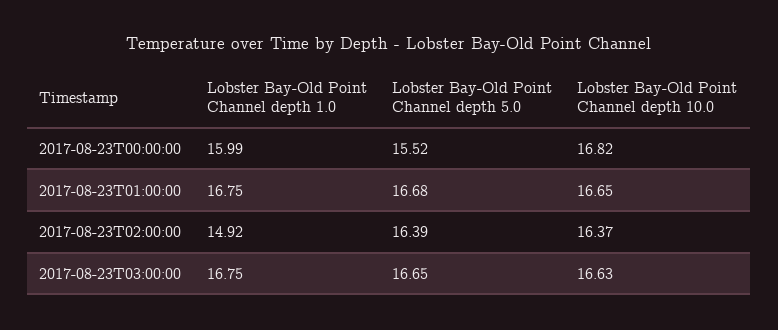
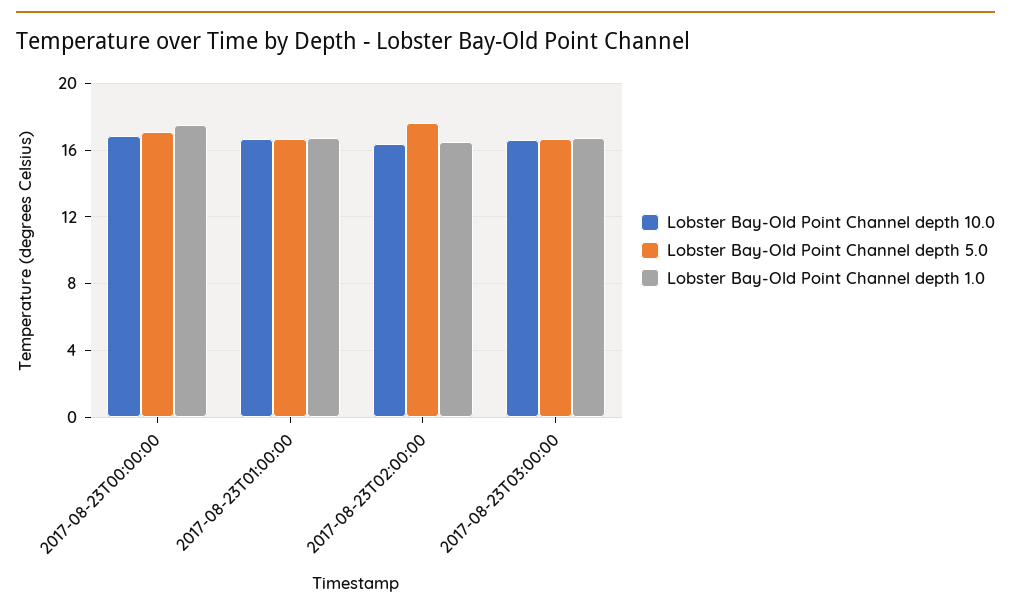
Lobster Bay-Old Point Channel depth 1.0, 2017-08-23T00:00:00: 15.99 -> 17.5
Lobster Bay-Old Point Channel depth 5.0, 2017-08-23T00:00:00: 15.52 -> 17
Lobster Bay-Old Point Channel depth 1.0, 2017-08-23T02:00:00: 14.92 -> 16.5
Lobster Bay-Old Point Channel depth 5.0, 2017-08-23T02:00:00: 16.39 -> 17.5

